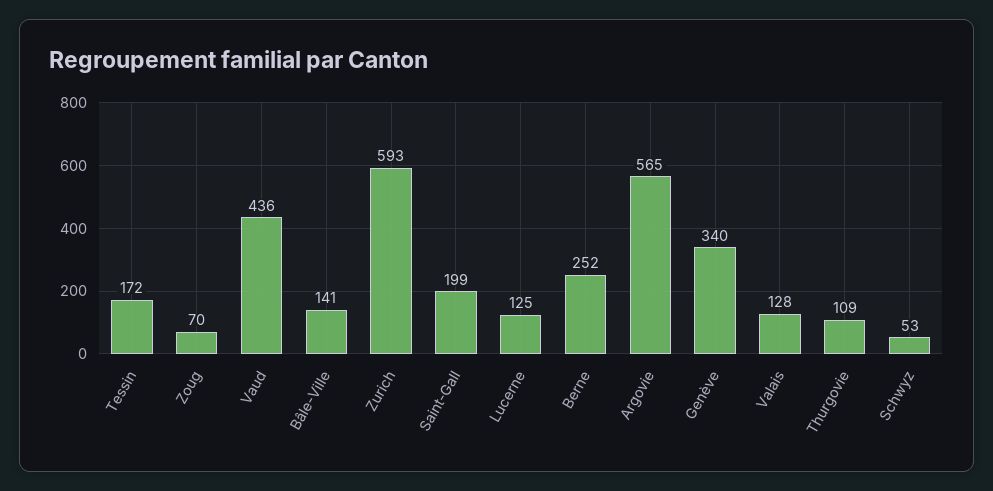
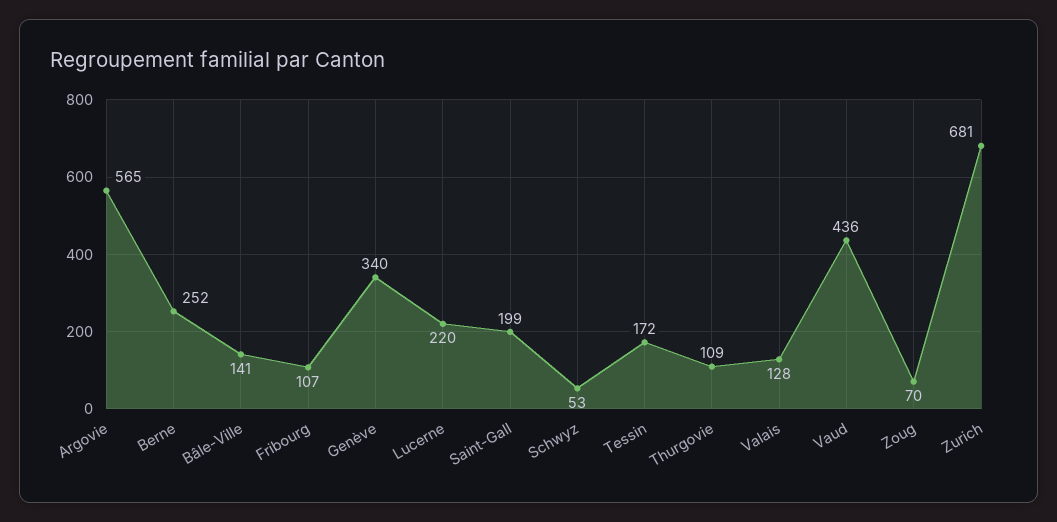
Zurich: 593 -> 681
Lucerne: 125 -> 220
Fribourg: none -> 107

